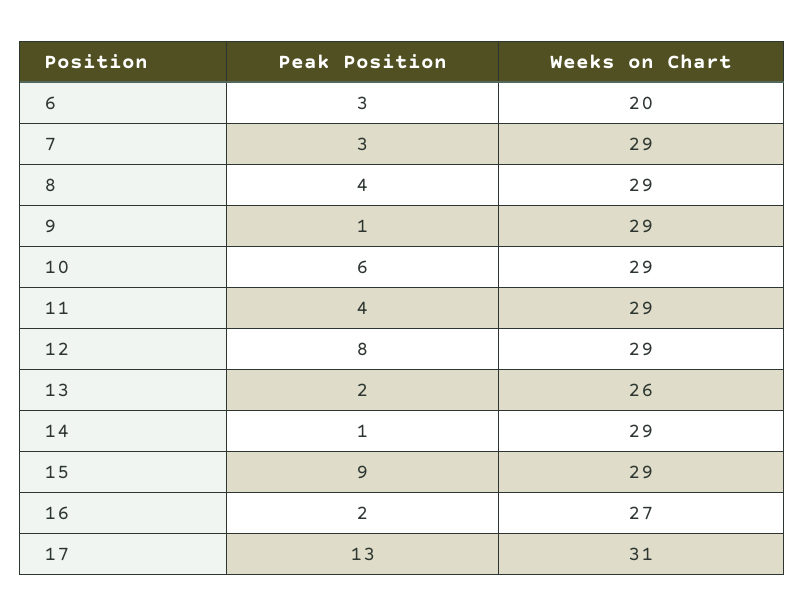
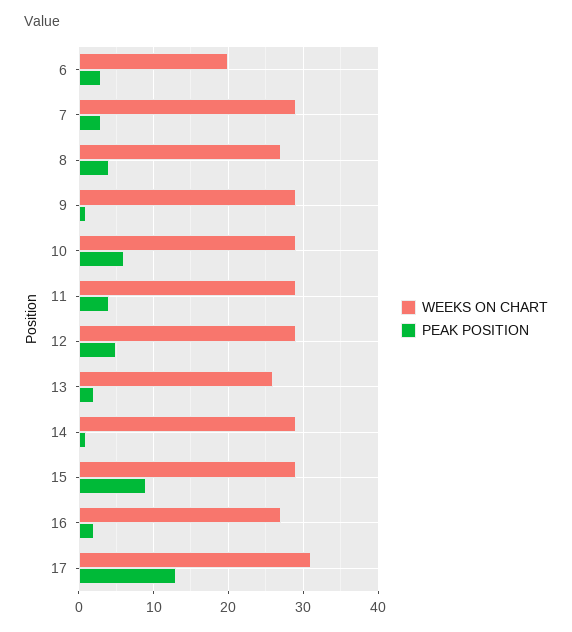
Weeks on Chart, 8: 29 -> 27
Peak Position, 12: 8 -> 5

